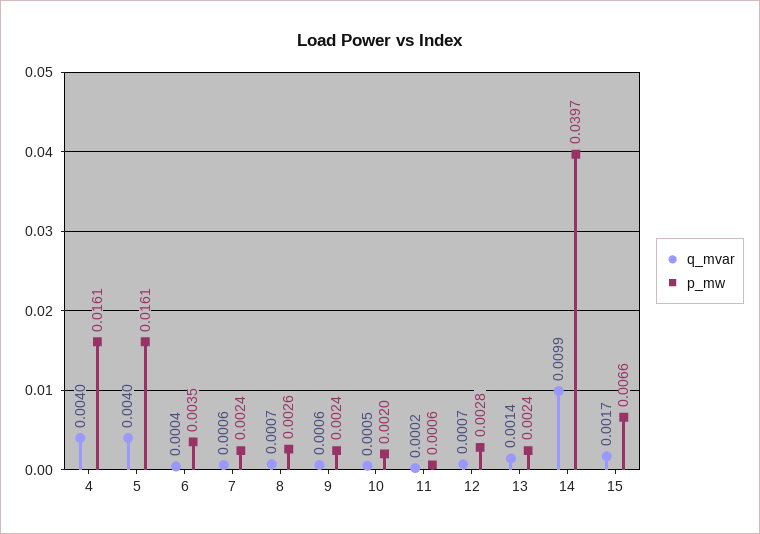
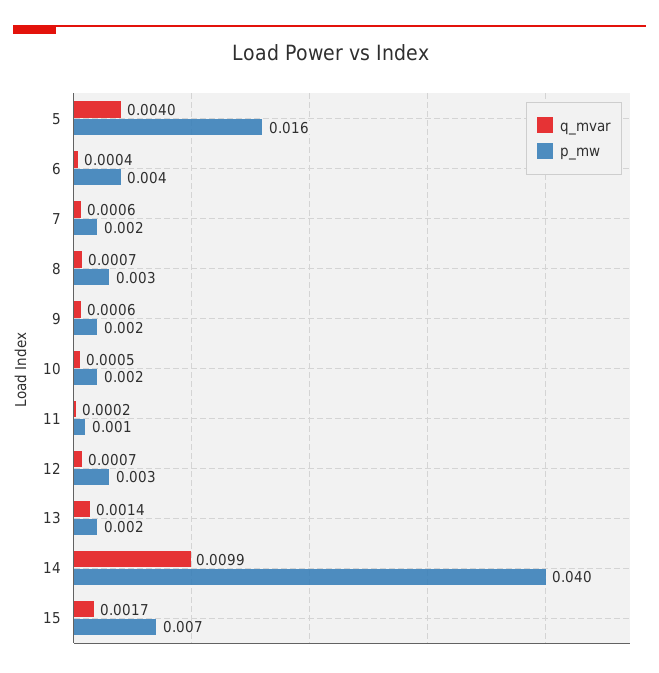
q_mvar, 4: 0.004 -> none
p_mw, 4: 0.0161 -> none

